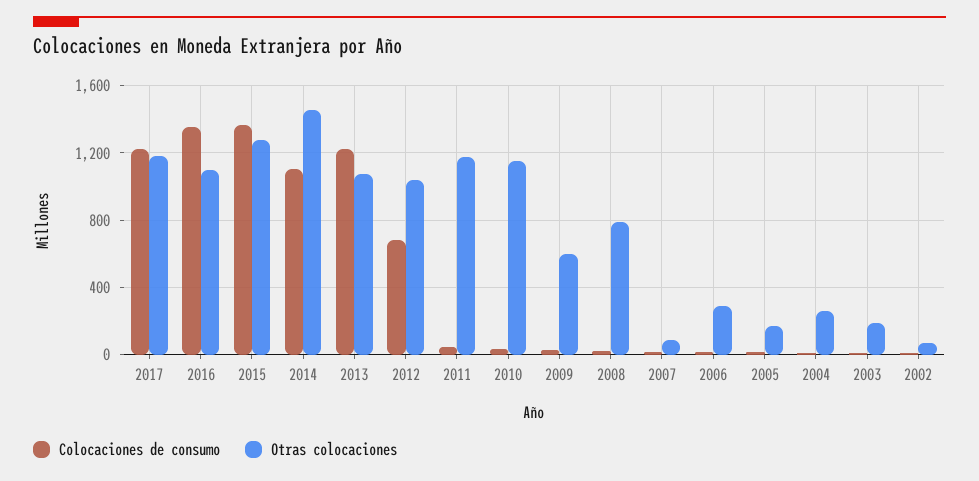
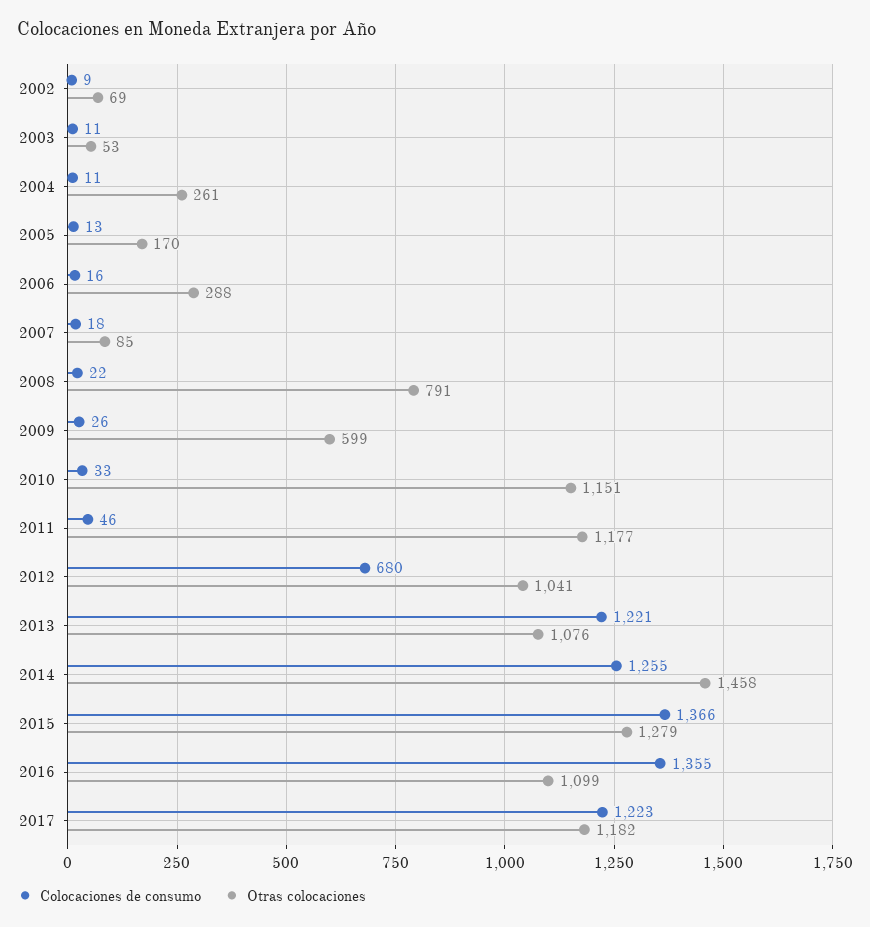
Colocaciones de consumo, 2014: 1100 -> 1255
Otras colocaciones, 2003: 200 -> 53

